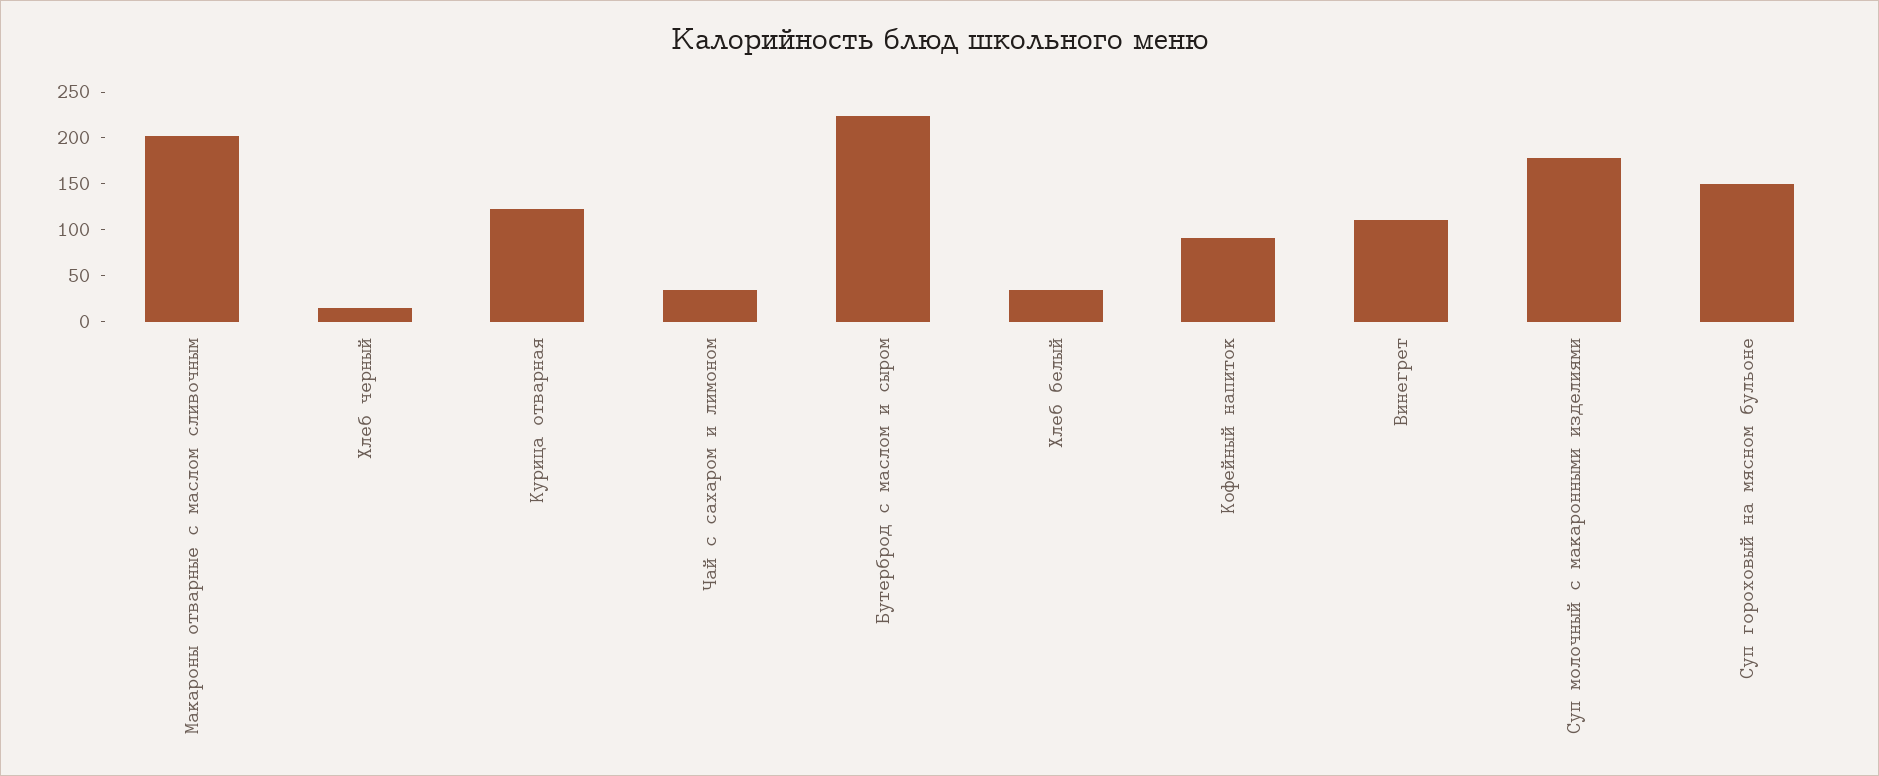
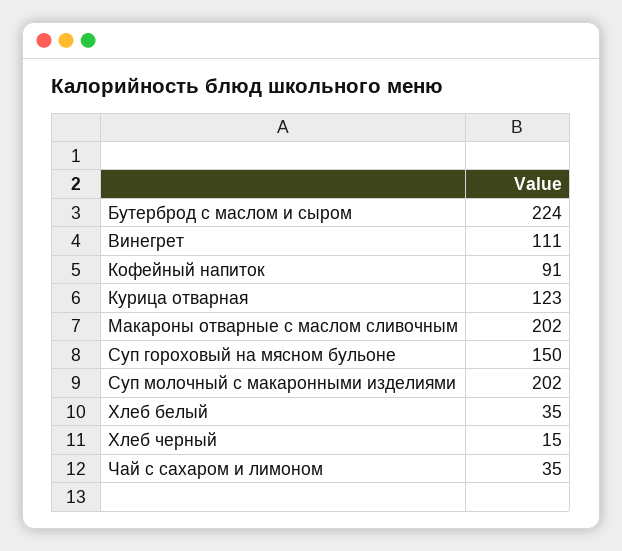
Суп молочный с макаронными изделиями: 180 -> 202

